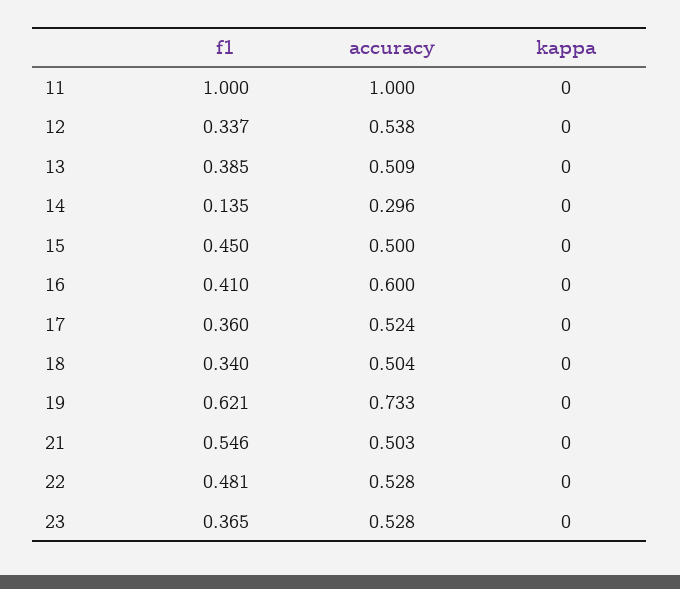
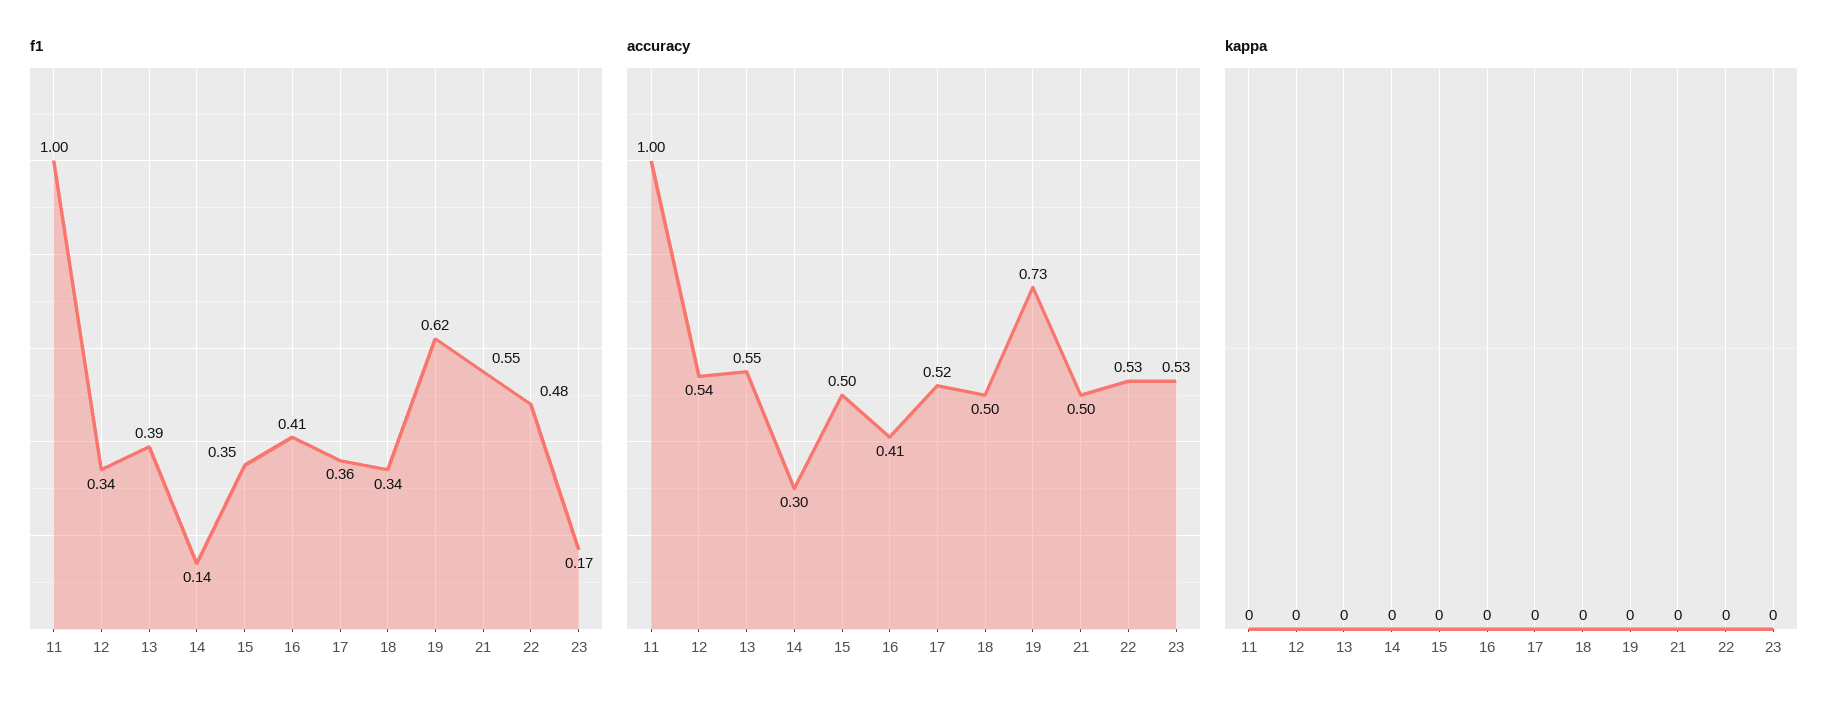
accuracy, 13: 0.509 -> 0.55
f1, 15: 0.45 -> 0.35
accuracy, 16: 0.6 -> 0.41
f1, 23: 0.365 -> 0.17

